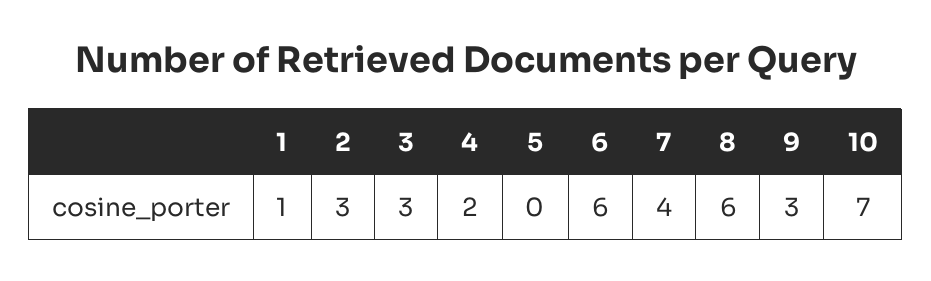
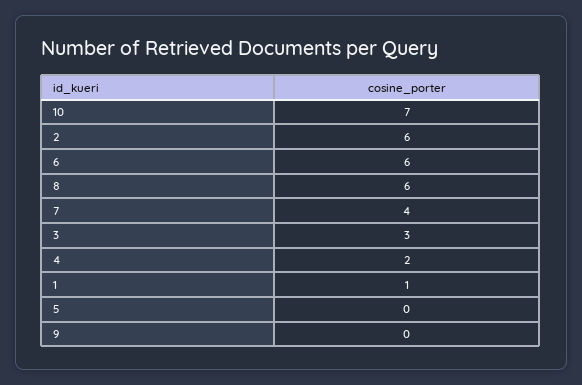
2: 3 -> 6
9: 3 -> 0

